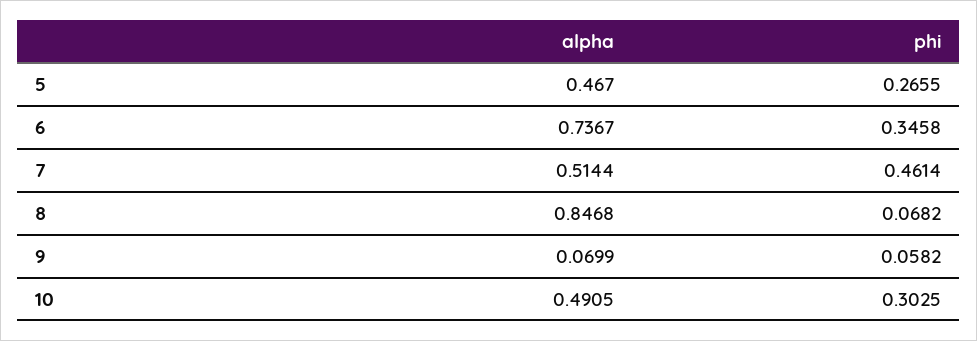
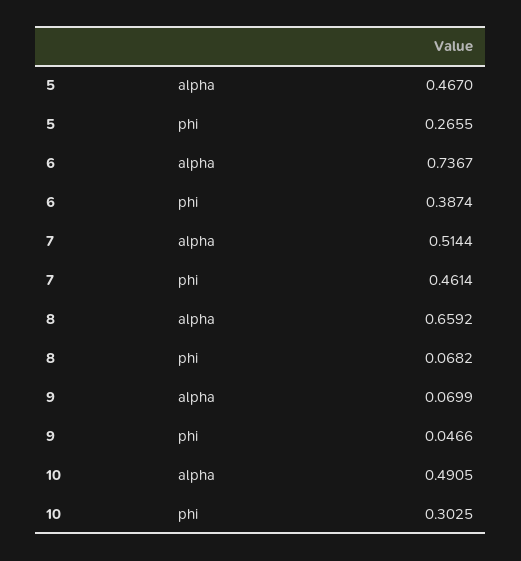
phi, 6: 0.3458 -> 0.3874
alpha, 8: 0.8468 -> 0.6592
phi, 9: 0.0582 -> 0.0466

